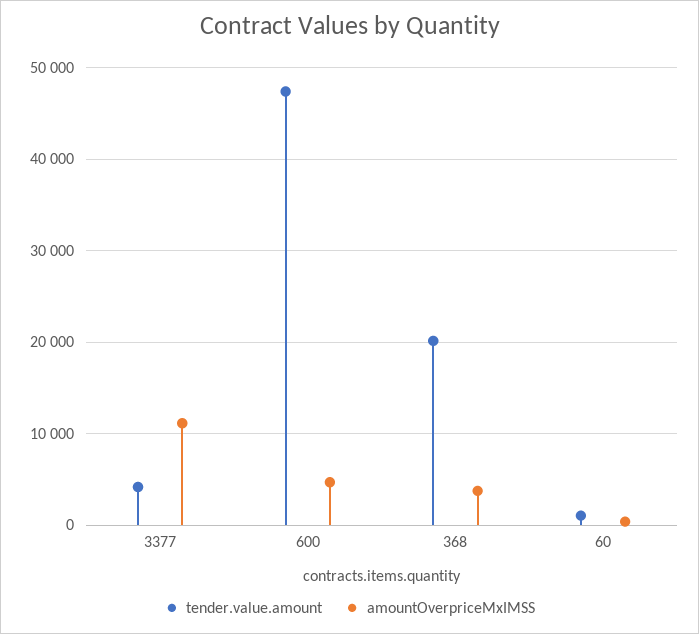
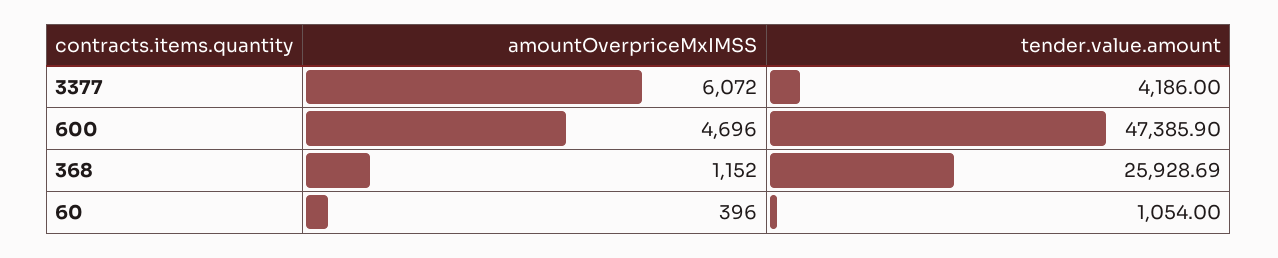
amountOverpriceMxIMSS, 3377: 11000 -> 6072
tender.value.amount, 368: 20000 -> 25928.69
amountOverpriceMxIMSS, 368: 4000 -> 1152

